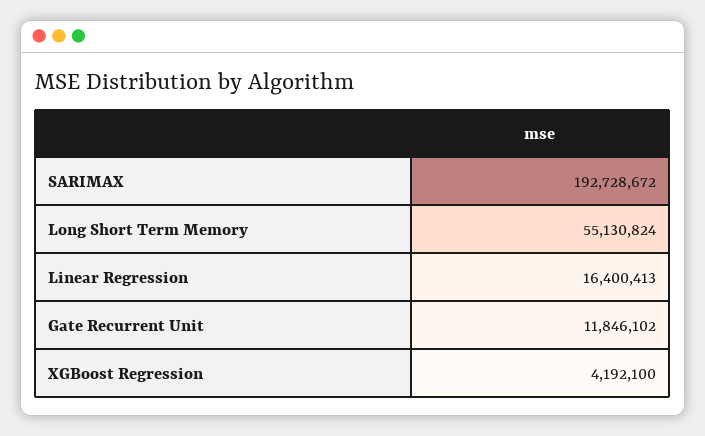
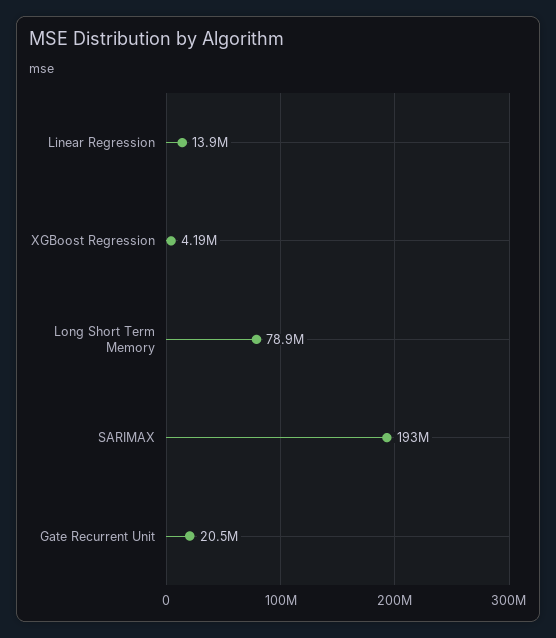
Long Short Term Memory: 55130824 -> 78900000
Linear Regression: 16400413 -> 13900000
Gate Recurrent Unit: 11846102 -> 20500000

